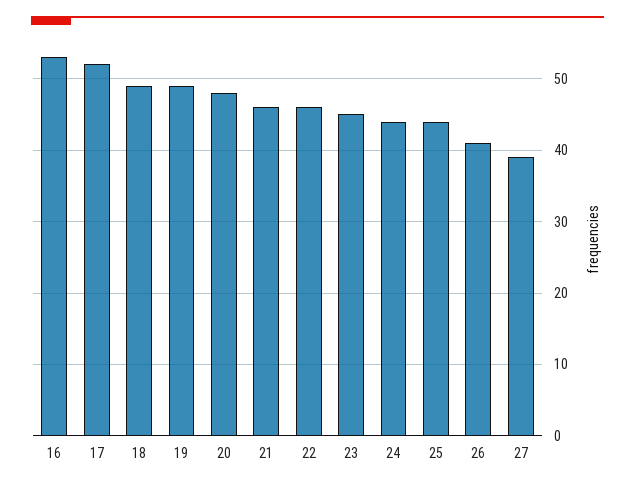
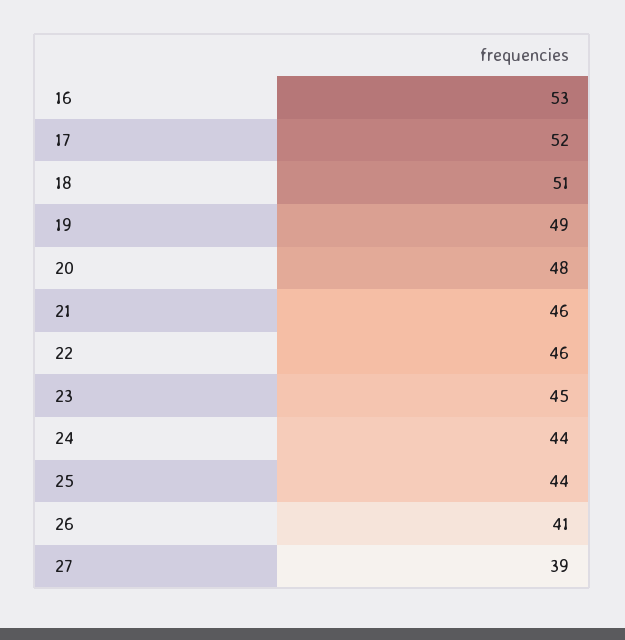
18: 49 -> 51

